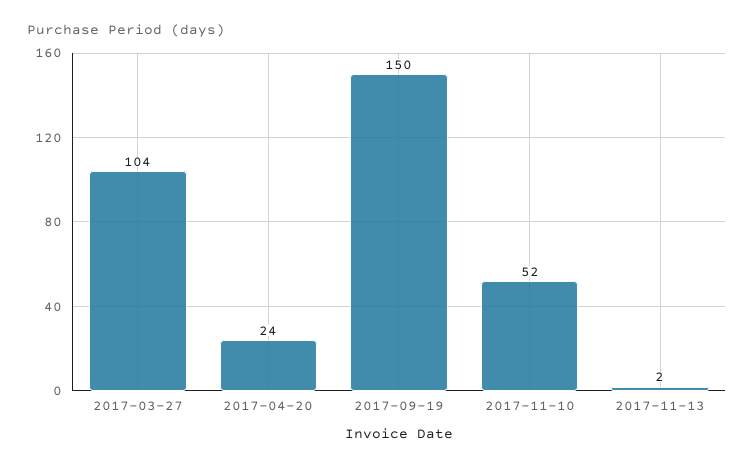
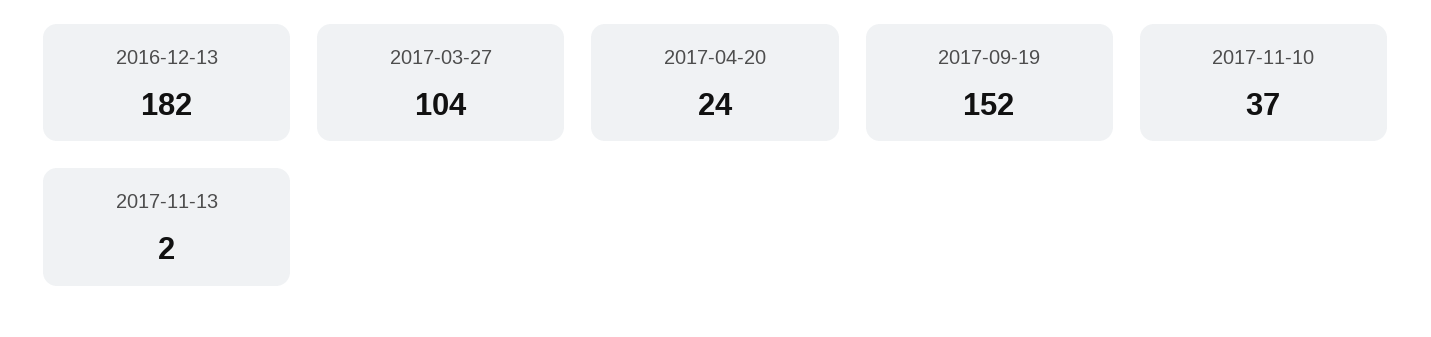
2017-09-19: 150 -> 152
2017-11-10: 52 -> 37
2016-12-13: none -> 182

